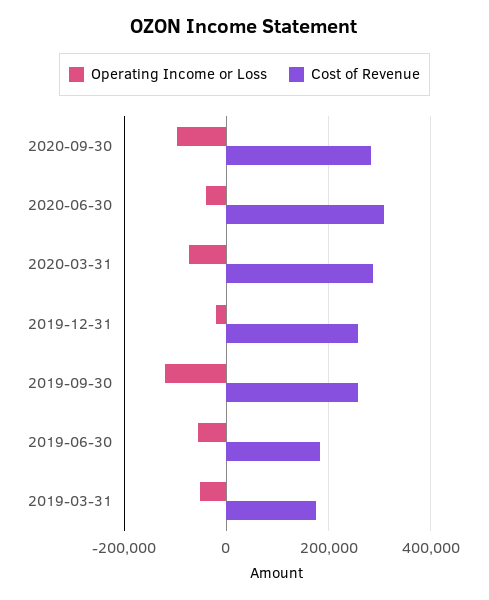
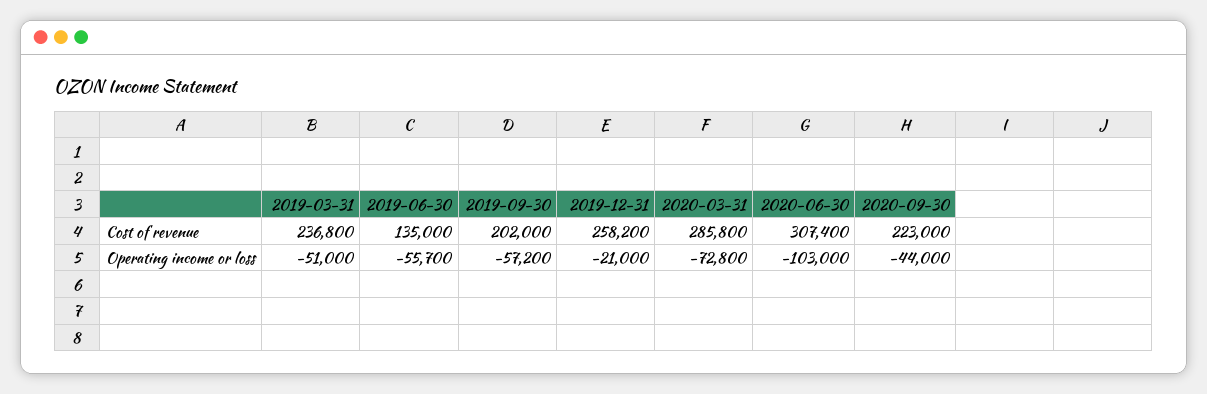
Operating Income or Loss, 2020-09-30: -100000 -> -44000
Cost of Revenue, 2020-09-30: 280000 -> 223000
Operating Income or Loss, 2020-06-30: -40000 -> -103000
Operating Income or Loss, 2019-09-30: -120000 -> -57200
Cost of Revenue, 2019-09-30: 260000 -> 202000
Cost of Revenue, 2019-06-30: 180000 -> 135000
Cost of Revenue, 2019-03-31: 180000 -> 236800

